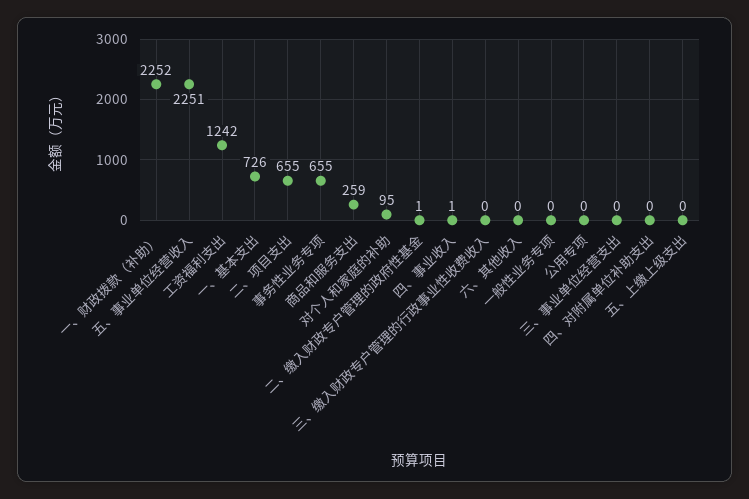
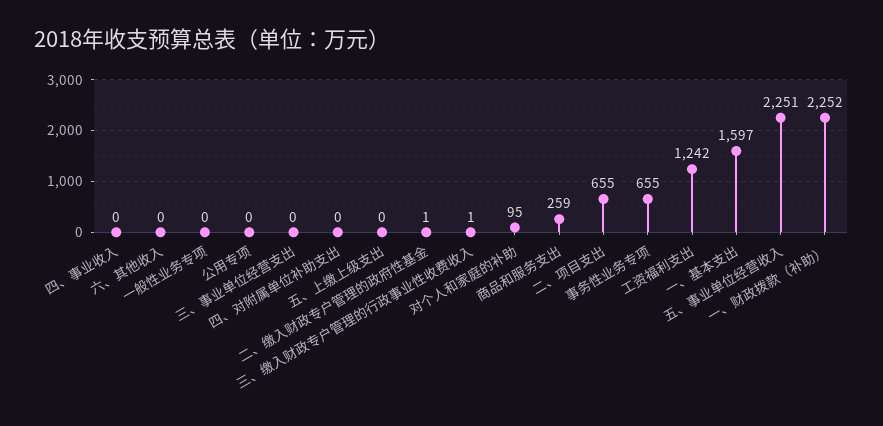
一、基本支出: 726 -> 1597
四、事业收入: 1 -> 0
三、缴入财政专户管理的行政事业性收费收入: 0 -> 1

